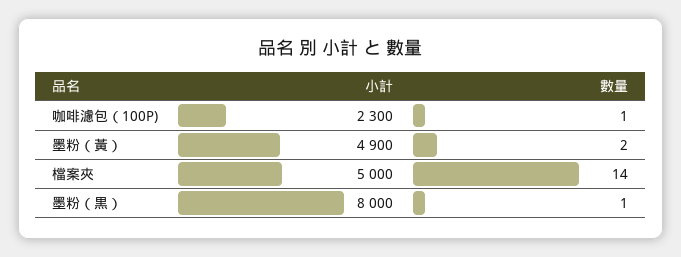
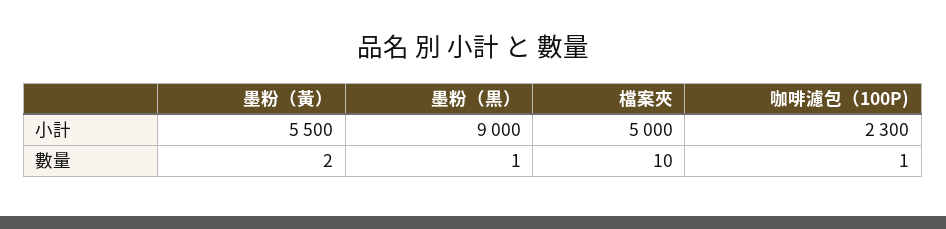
小計, 墨粉（黃）: 4900 -> 5500
數量, 檔案夾: 14 -> 10
小計, 墨粉（黒）: 8000 -> 9000

